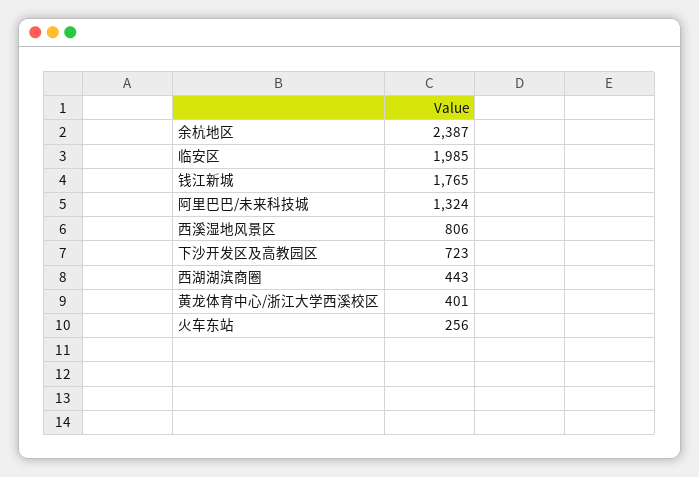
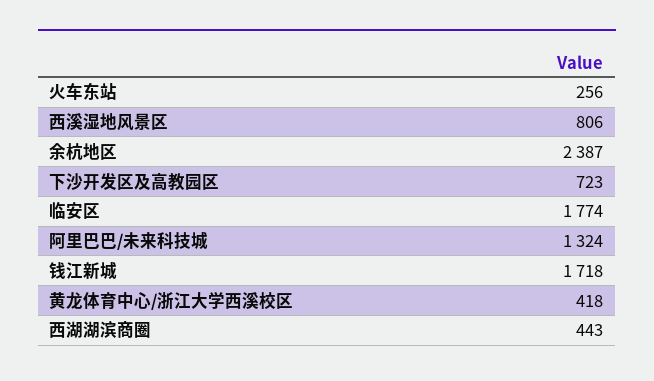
临安区: 1985 -> 1774
钱江新城: 1765 -> 1718
黄龙体育中心/浙江大学西溪校区: 401 -> 418

